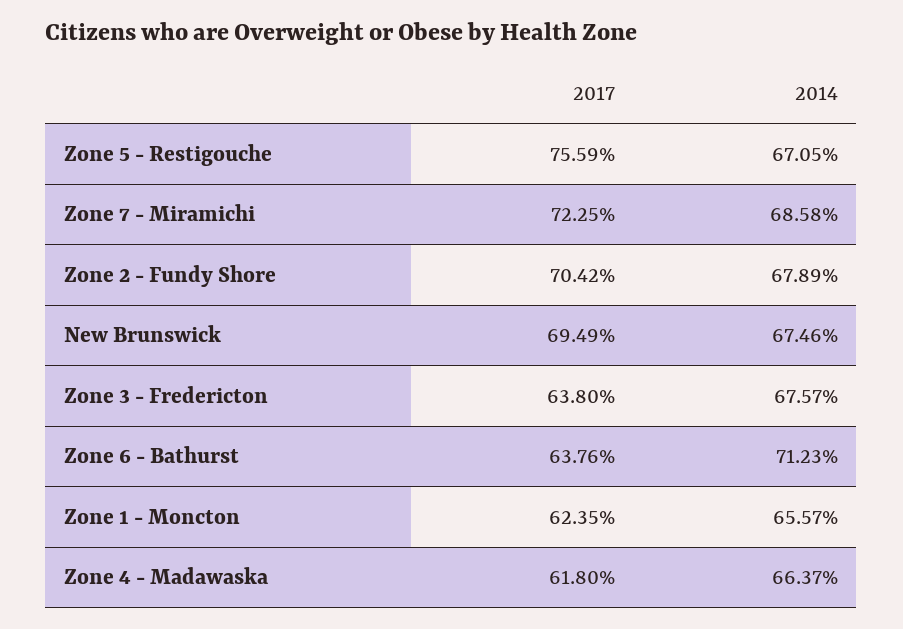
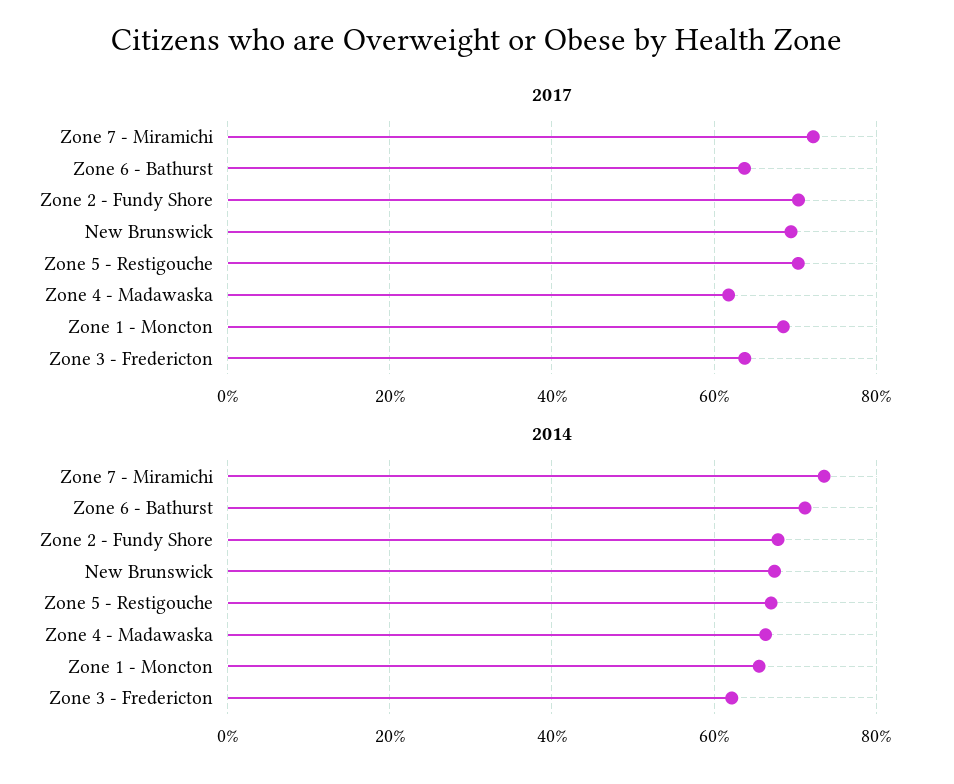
2017, Zone 5 - Restigouche: 75.59 -> 70
2014, Zone 7 - Miramichi: 68.58 -> 74
2014, Zone 3 - Fredericton: 67.57 -> 62
2017, Zone 1 - Moncton: 62.35 -> 68

